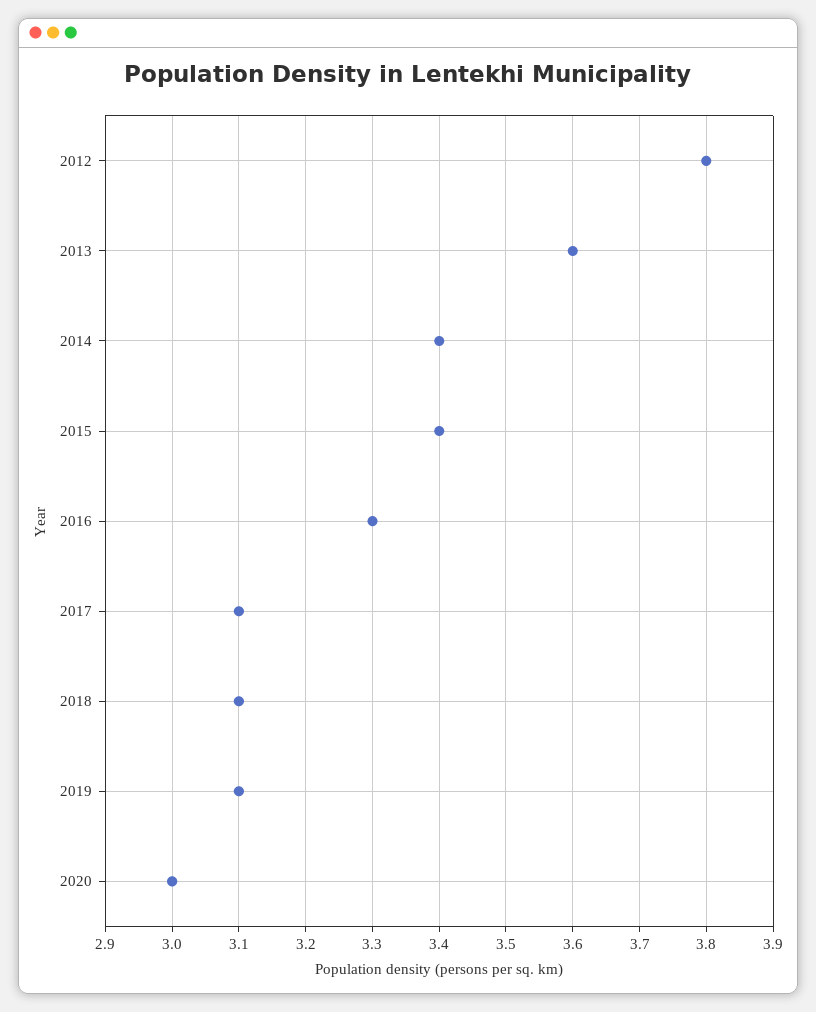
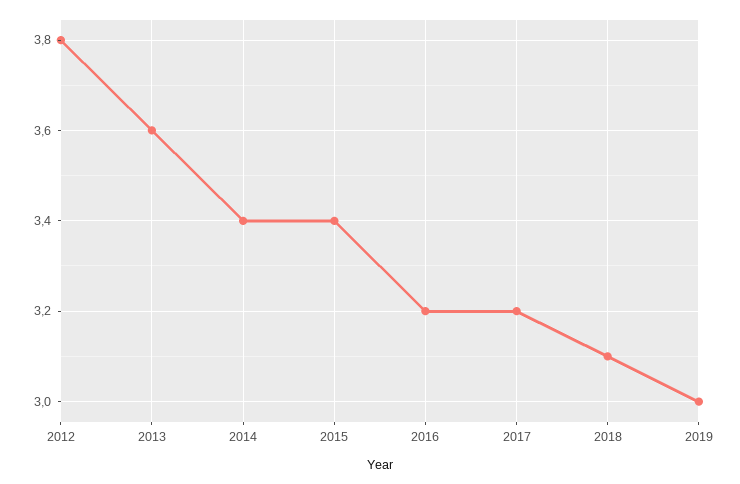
2016: 3.3 -> 3.2
2017: 3.1 -> 3.2
2019: 3.1 -> 3
2020: 3 -> none

